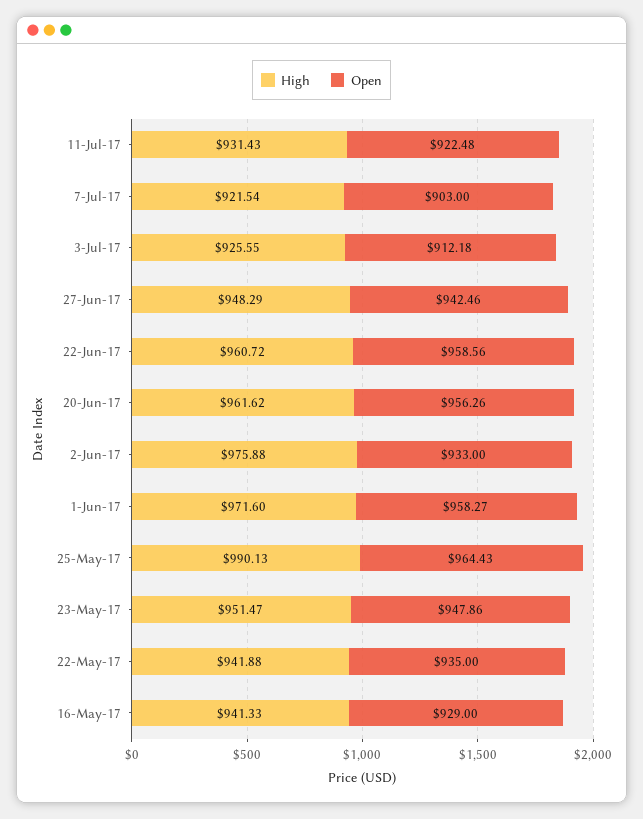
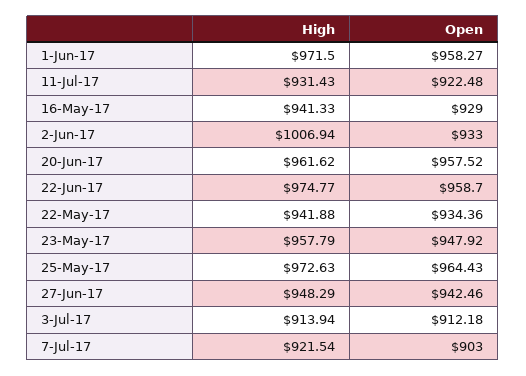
High, 3-Jul-17: 925.55 -> 913.94
High, 22-Jun-17: 960.72 -> 974.77
Open, 22-Jun-17: 958.56 -> 958.7
Open, 20-Jun-17: 956.26 -> 957.52
High, 2-Jun-17: 975.88 -> 1006.94
High, 1-Jun-17: 971.6 -> 971.5
High, 25-May-17: 990.13 -> 972.63
High, 23-May-17: 951.47 -> 957.79
Open, 23-May-17: 947.86 -> 947.92
Open, 22-May-17: 935 -> 934.36

